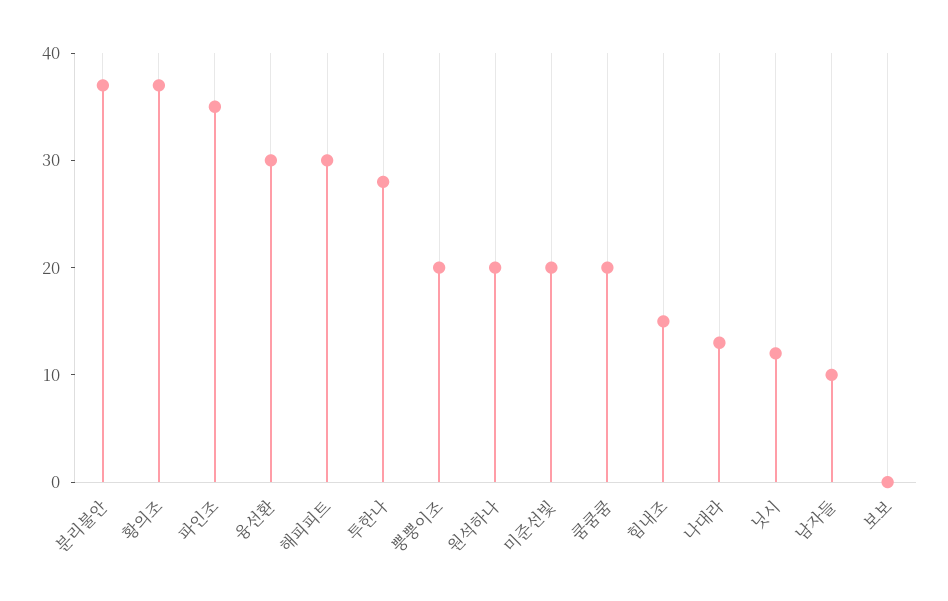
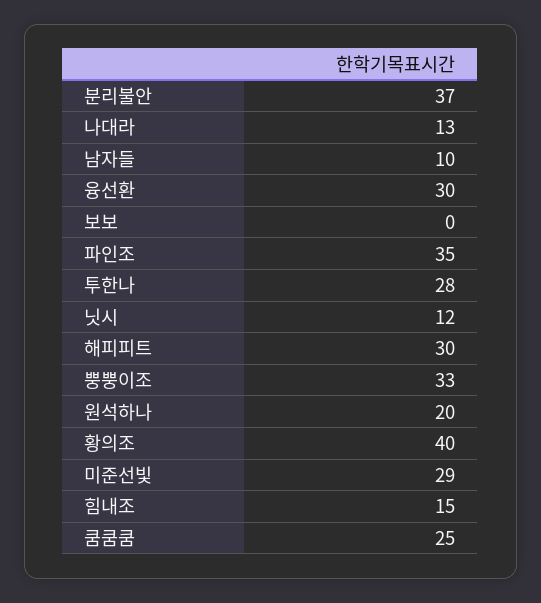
황의조: 37 -> 40
뿡뿡이조: 20 -> 33
미준선빛: 20 -> 29
쿰쿰쿰: 20 -> 25

